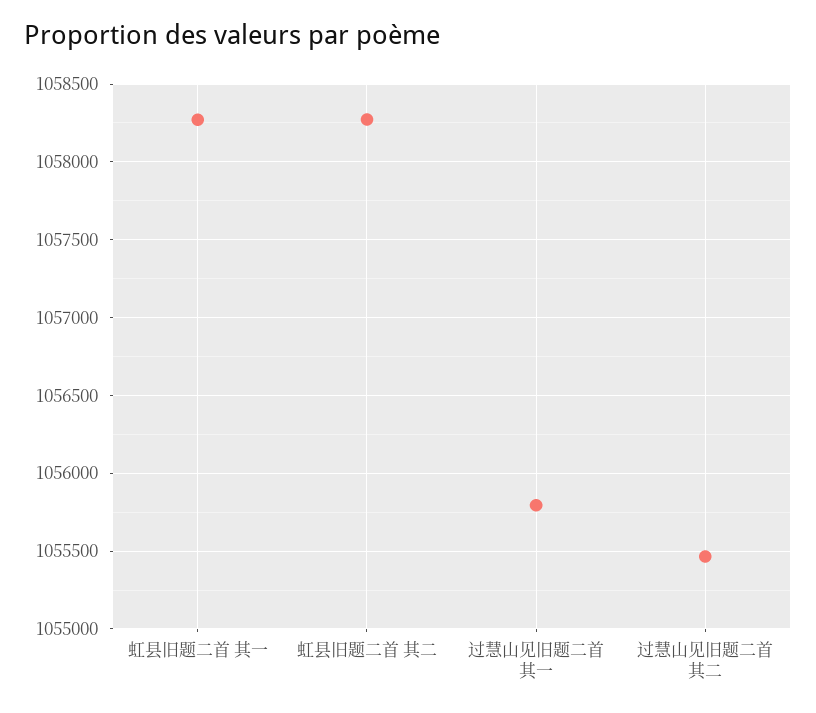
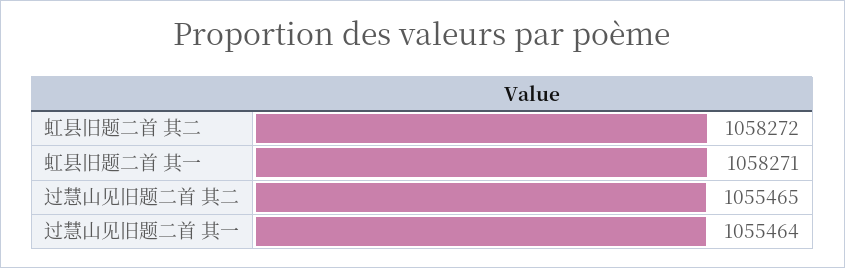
过慧山见旧题二首 其一: 1055800 -> 1055464

